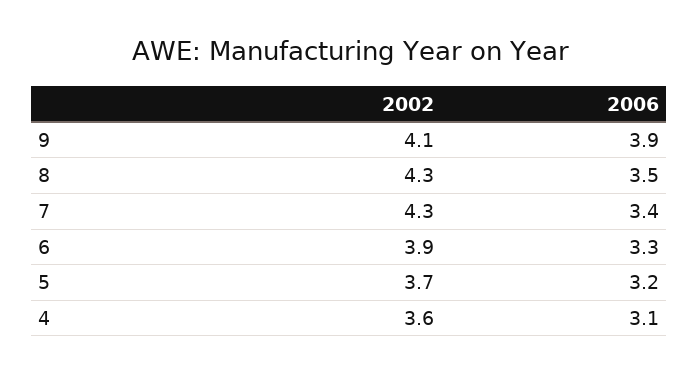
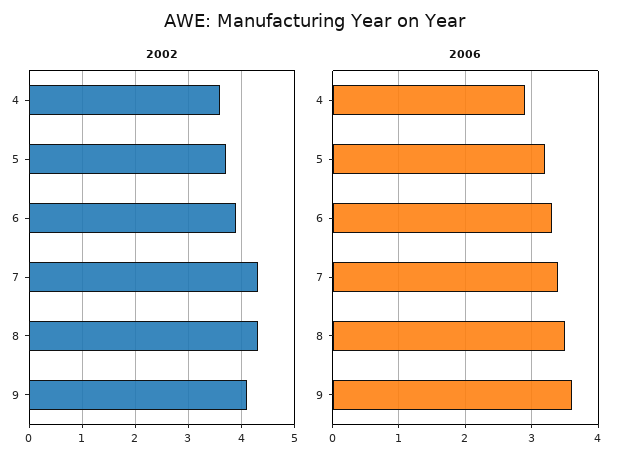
2006, 9: 3.9 -> 3.6
2006, 4: 3.1 -> 2.9

